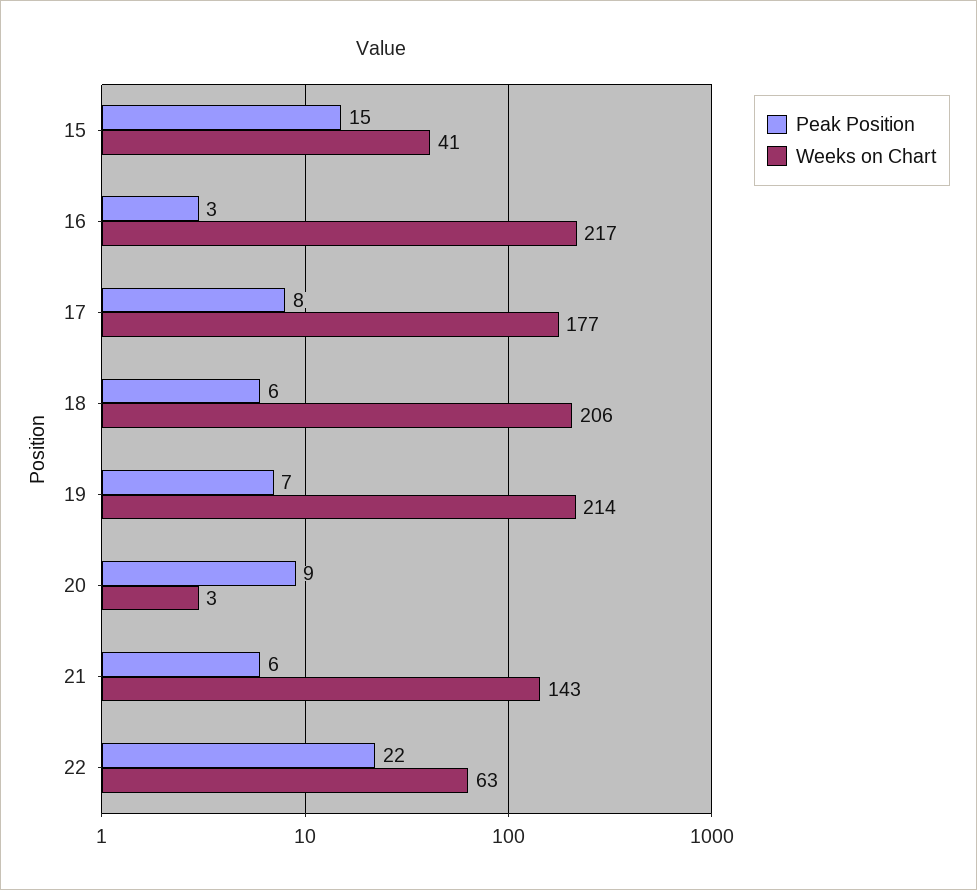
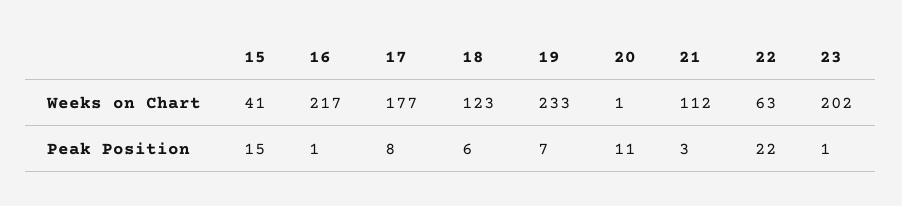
Peak Position, 16: 3 -> 1
Weeks on Chart, 18: 206 -> 123
Weeks on Chart, 19: 214 -> 233
Peak Position, 20: 9 -> 11
Weeks on Chart, 20: 3 -> 1
Peak Position, 21: 6 -> 3
Weeks on Chart, 21: 143 -> 112
Weeks on Chart, 23: none -> 202
Peak Position, 23: none -> 1

